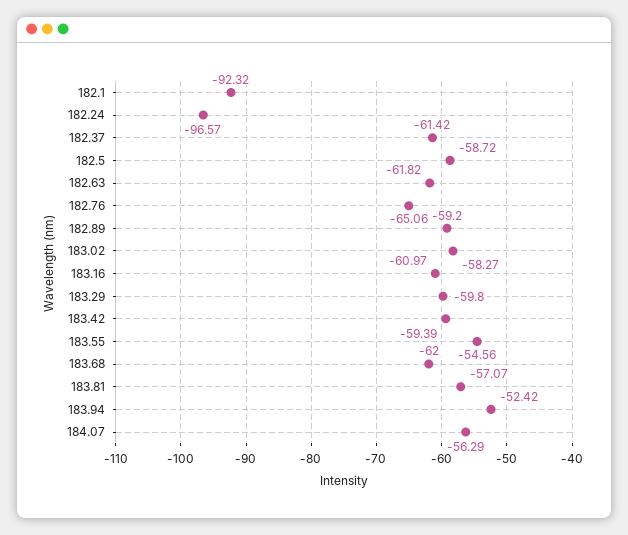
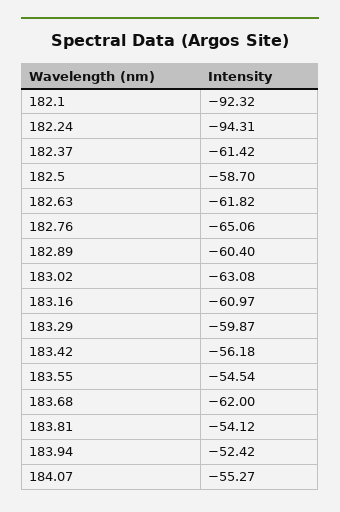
182.24: -96.57 -> -94.31
182.5: -58.72 -> -58.7
182.89: -59.2 -> -60.4
183.02: -58.27 -> -63.08
183.29: -59.8 -> -59.87
183.42: -59.39 -> -56.18
183.55: -54.56 -> -54.54
183.81: -57.07 -> -54.12
184.07: -56.29 -> -55.27

